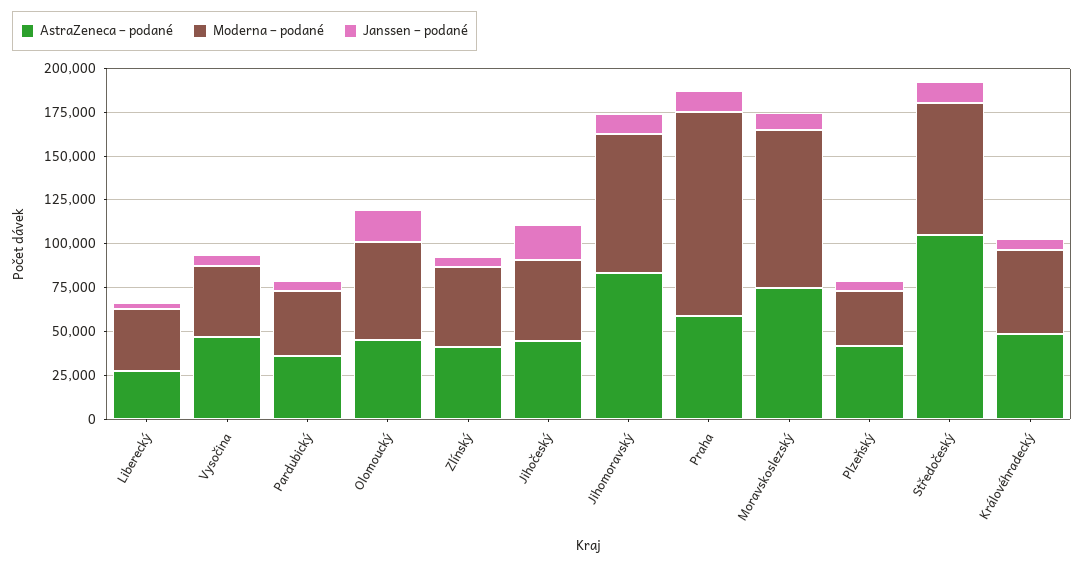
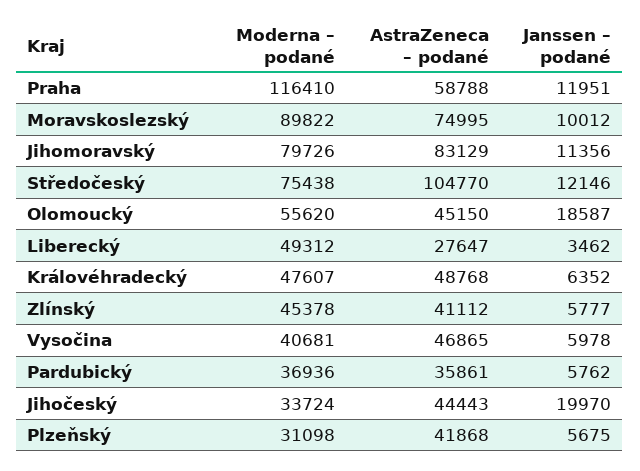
Moderna – podané, Liberecký: 35000 -> 49312
Moderna – podané, Jihočeský: 45000 -> 33724

